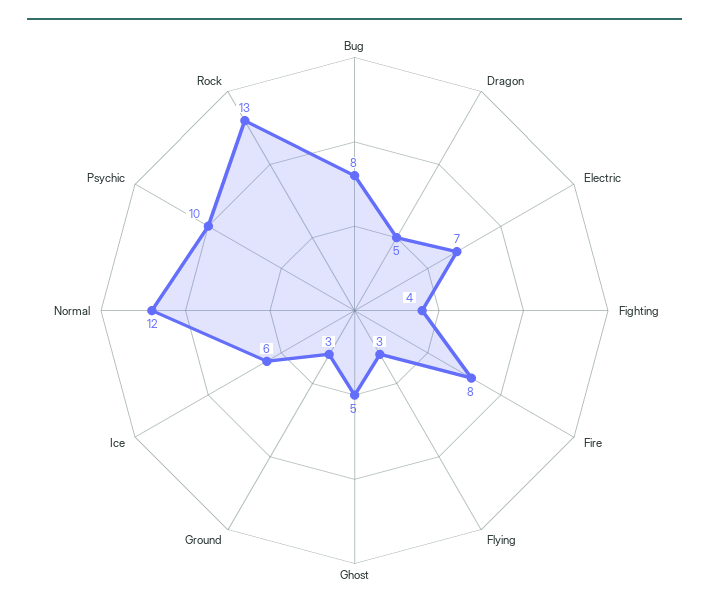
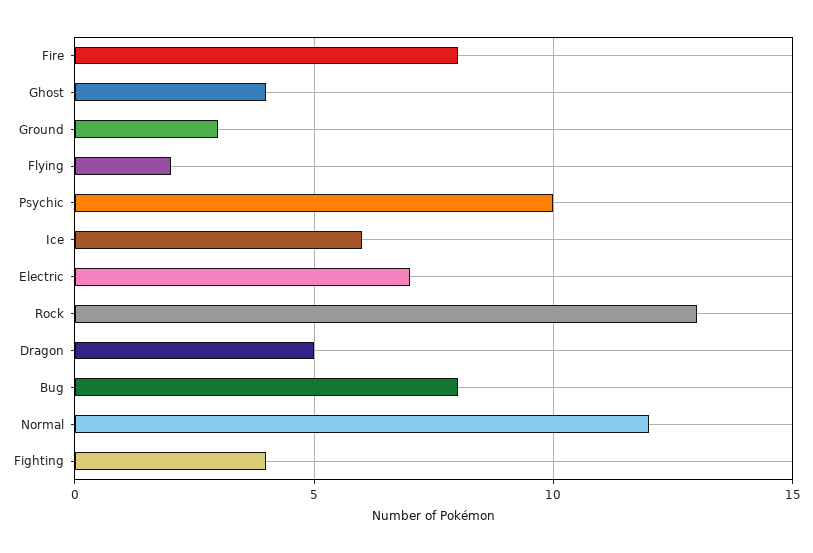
Flying: 3 -> 2
Ghost: 5 -> 4

